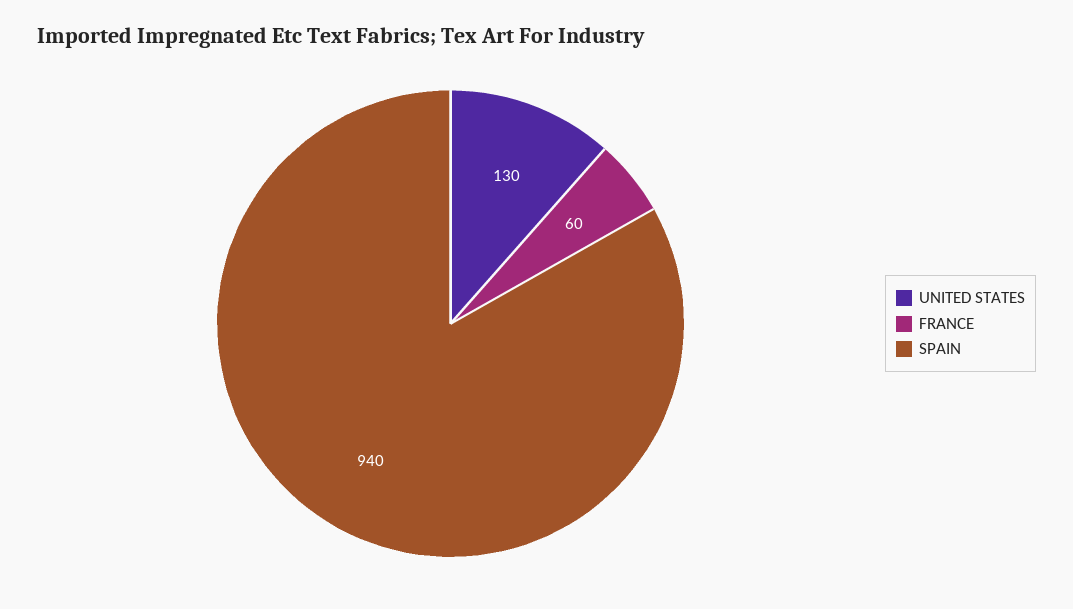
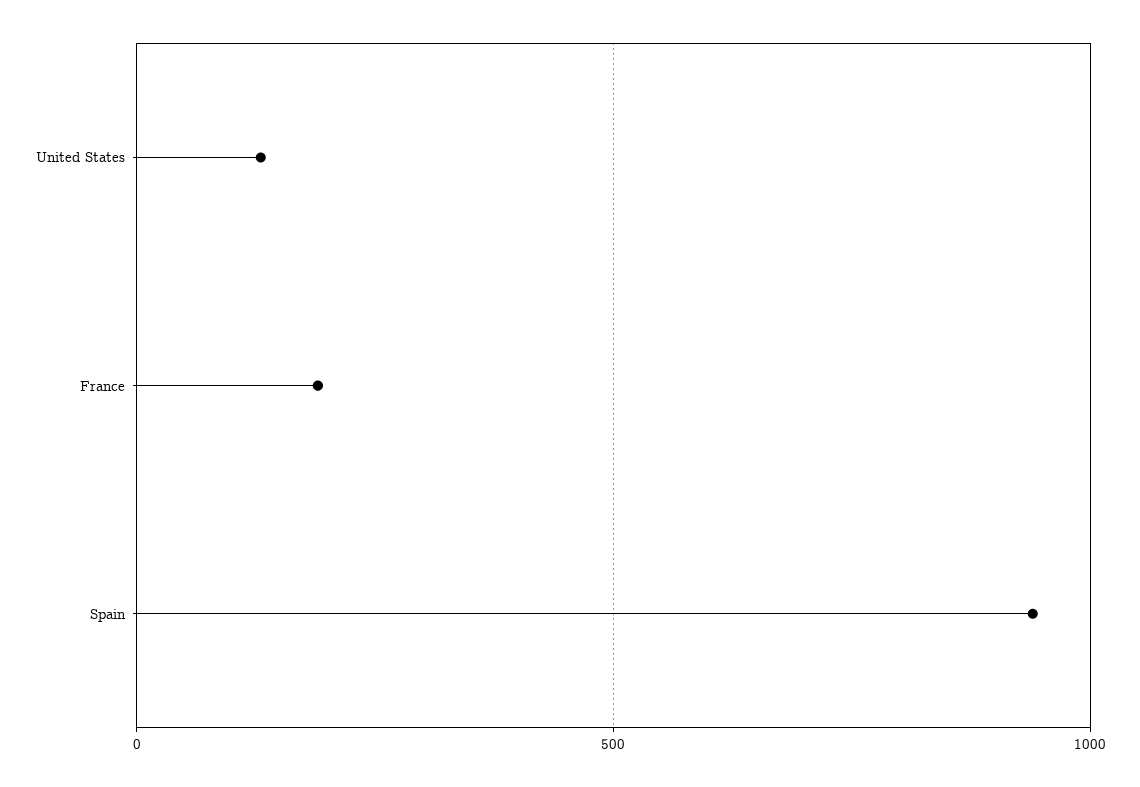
FRANCE: 60 -> 200

